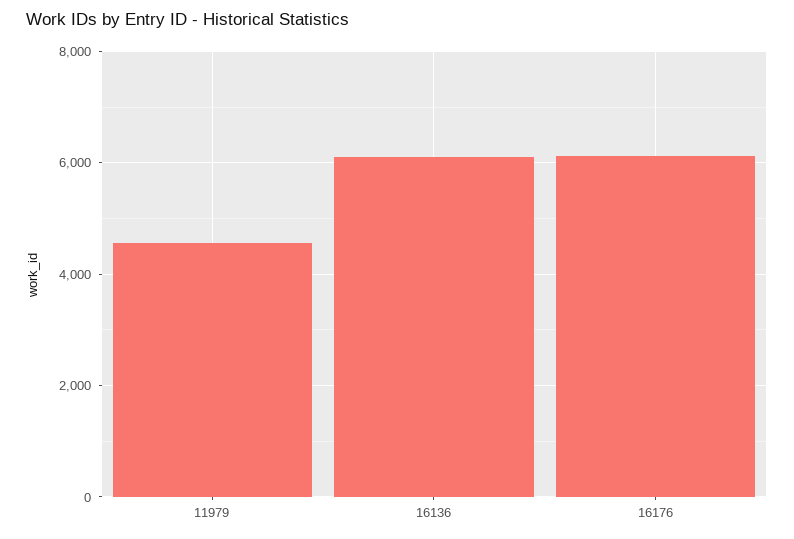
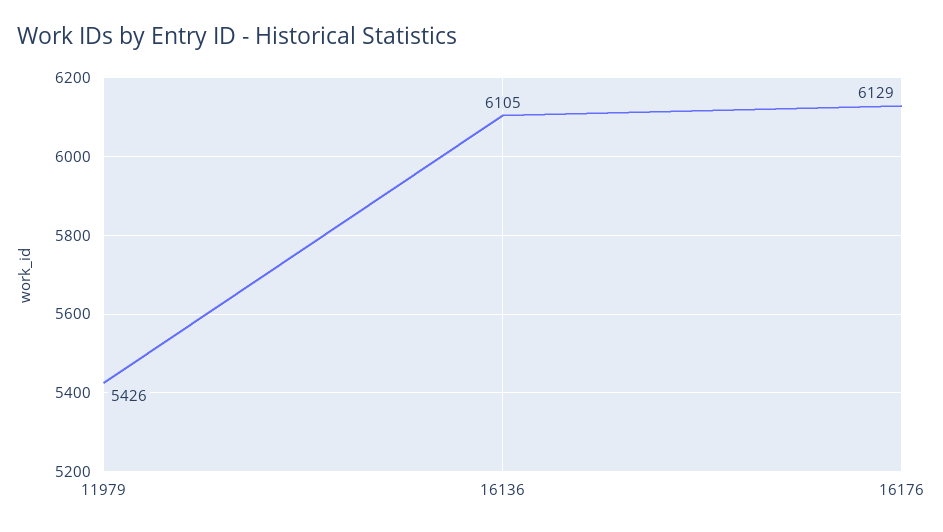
11979: 4600 -> 5426

